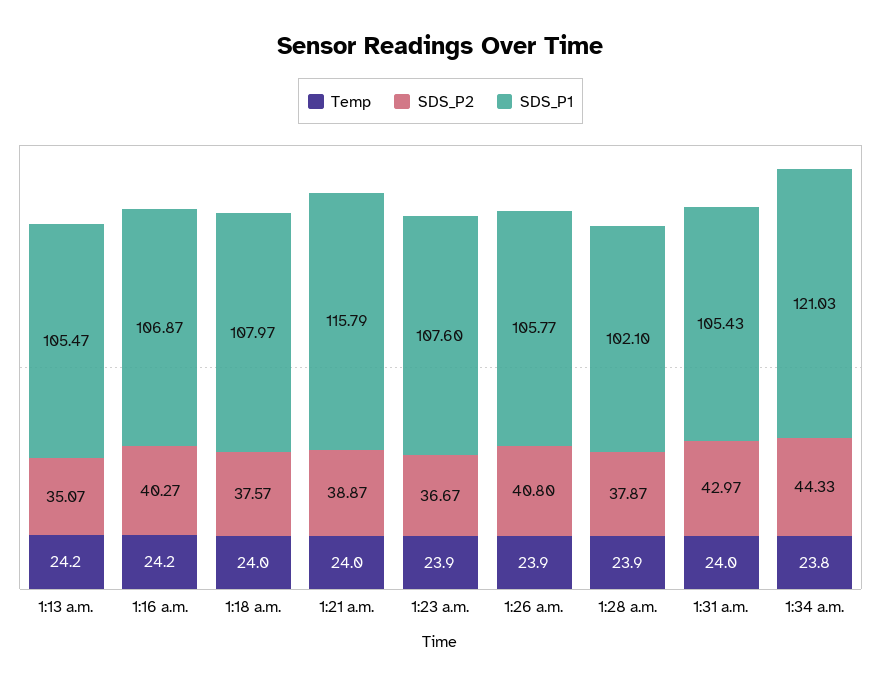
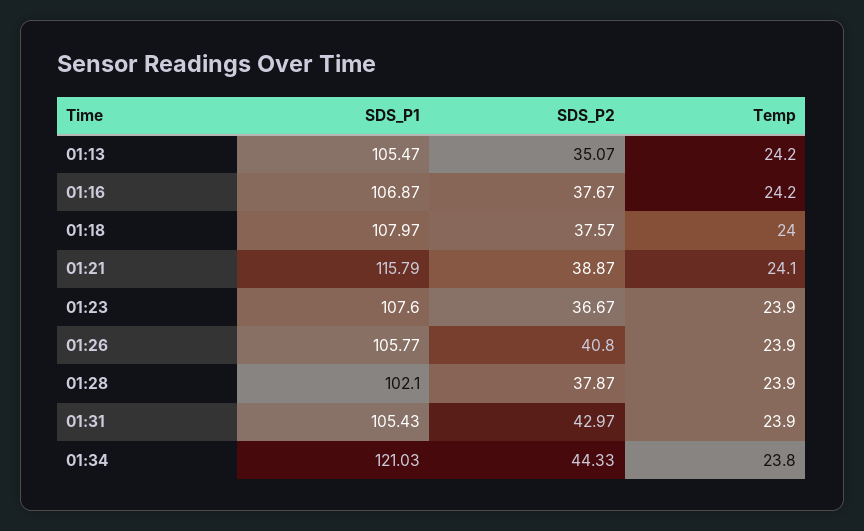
SDS_P2, 1:16 a.m.: 40.27 -> 37.67
Temp, 1:21 a.m.: 24 -> 24.1
Temp, 1:31 a.m.: 24 -> 23.9

